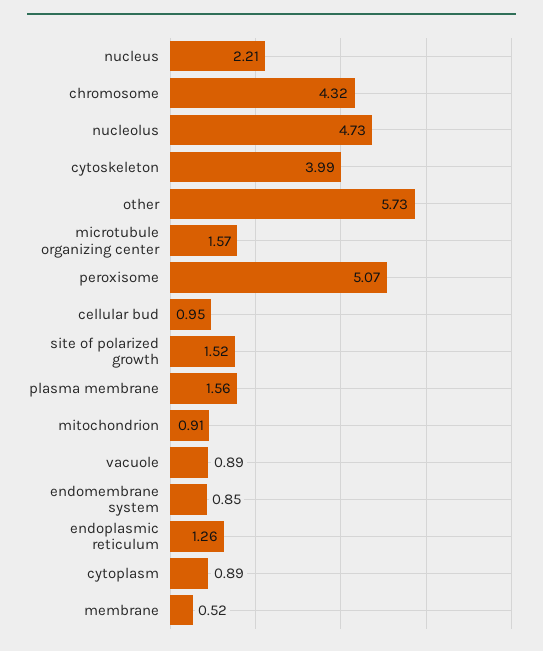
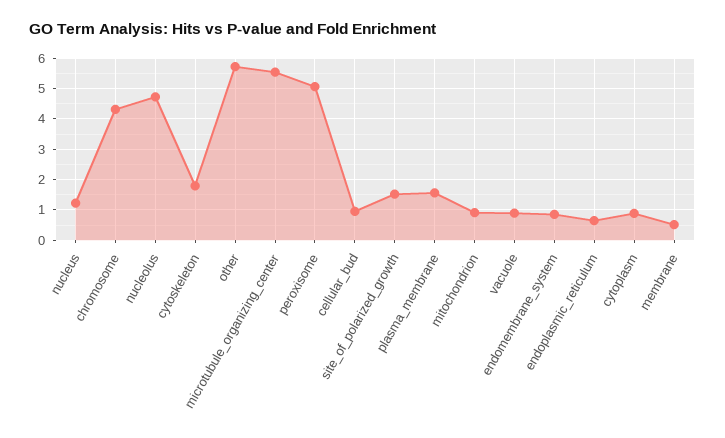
nucleus: 2.21 -> 1.2
cytoskeleton: 3.99 -> 1.8
microtubule organizing center: 1.57 -> 5.6
endoplasmic reticulum: 1.26 -> 0.6

